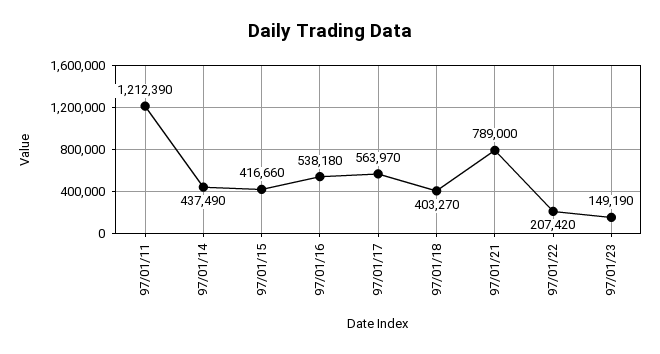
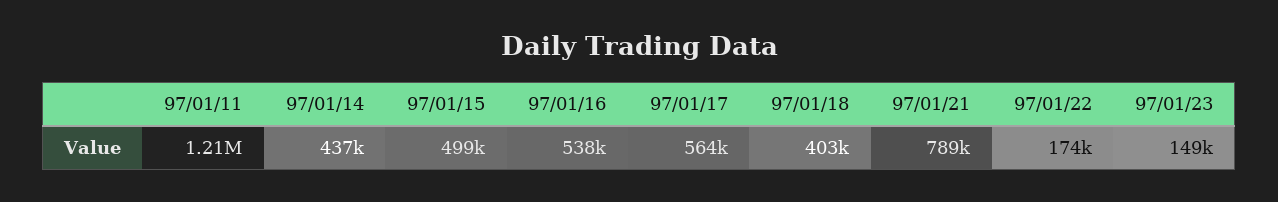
97/01/15: 416660 -> 499000
97/01/22: 207420 -> 174000

